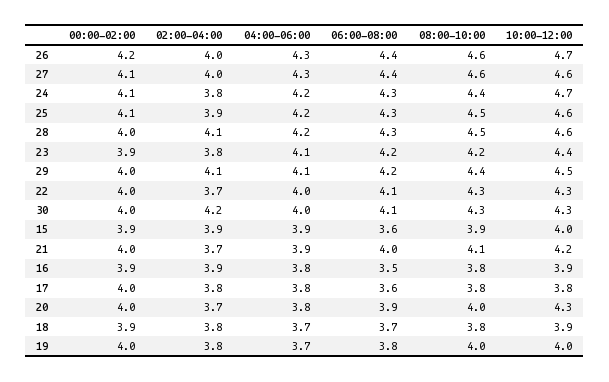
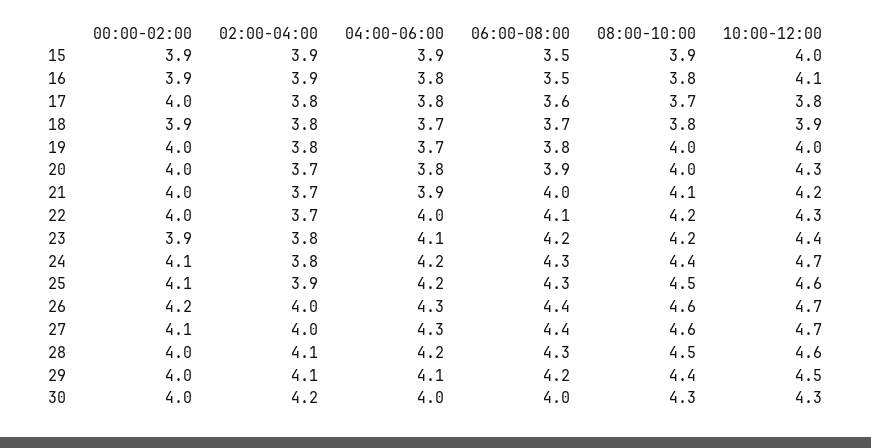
10:00-12:00, 27: 4.6 -> 4.7
08:00-10:00, 22: 4.3 -> 4.2
06:00-08:00, 30: 4.1 -> 4
06:00-08:00, 15: 3.6 -> 3.5
10:00-12:00, 16: 3.9 -> 4.1
08:00-10:00, 17: 3.8 -> 3.7

